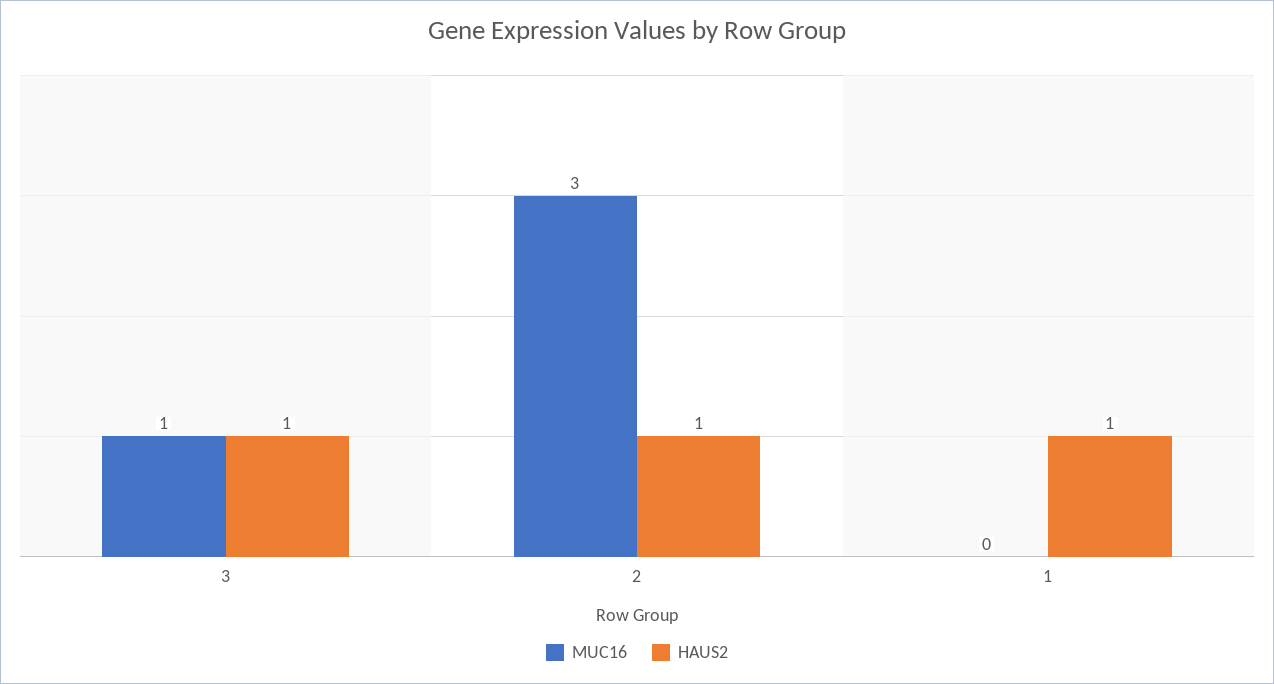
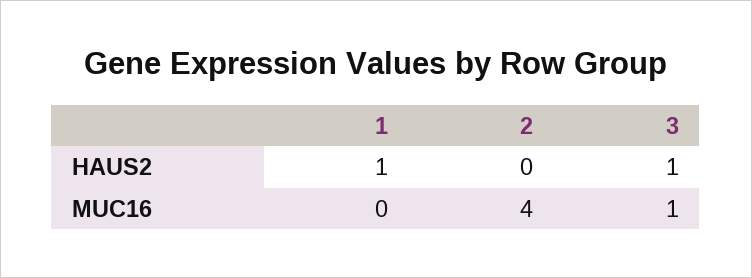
MUC16, 2: 3 -> 4
HAUS2, 2: 1 -> 0

